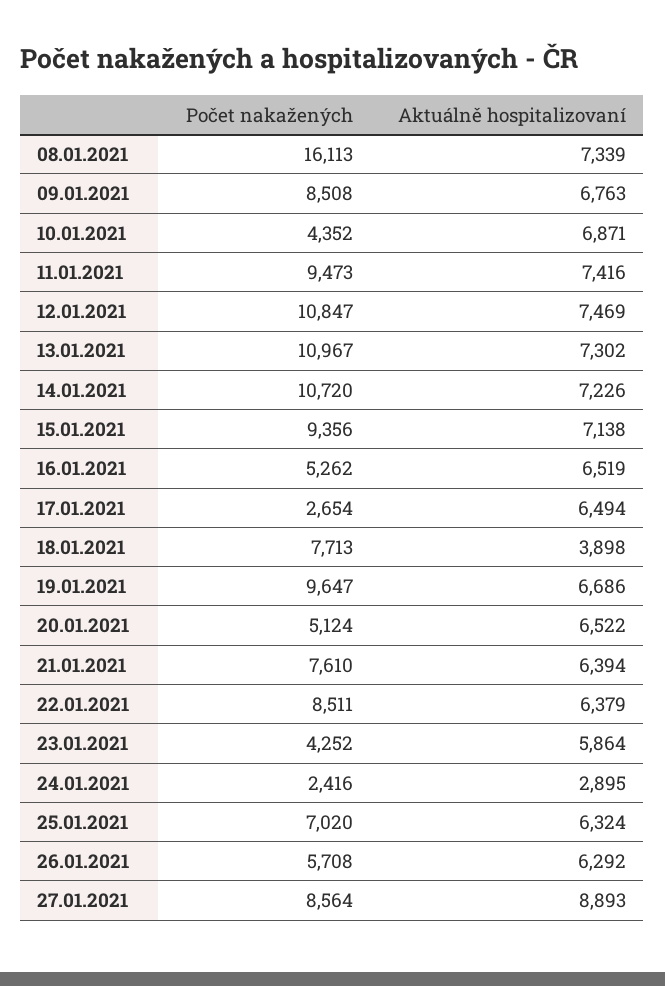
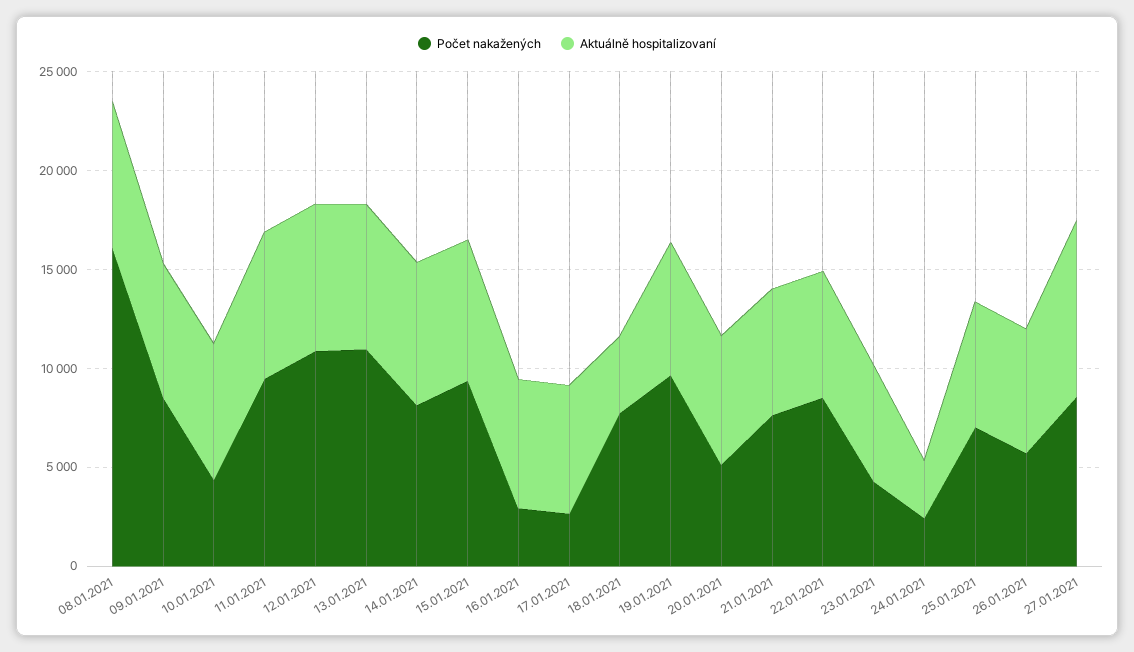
Počet nakažených, 14.01.2021: 10720 -> 8000
Počet nakažených, 16.01.2021: 5262 -> 3000

